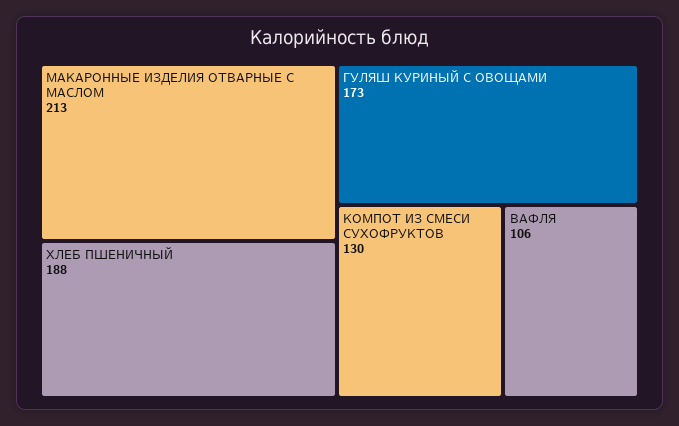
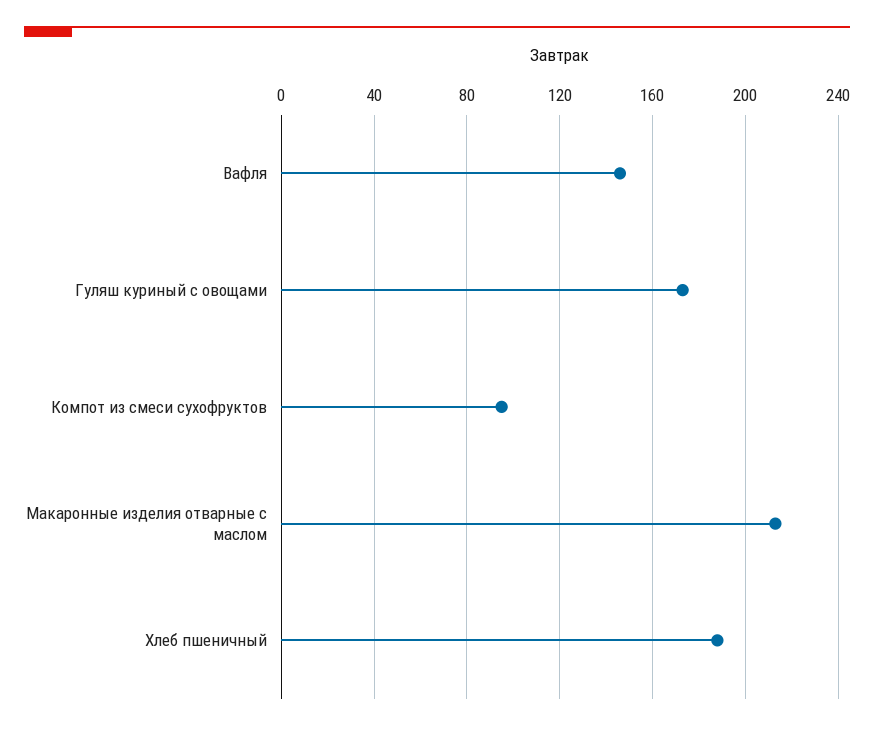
КОМПОТ ИЗ СМЕСИ СУХОФРУКТОВ: 130 -> 95
ВАФЛЯ: 106 -> 145

